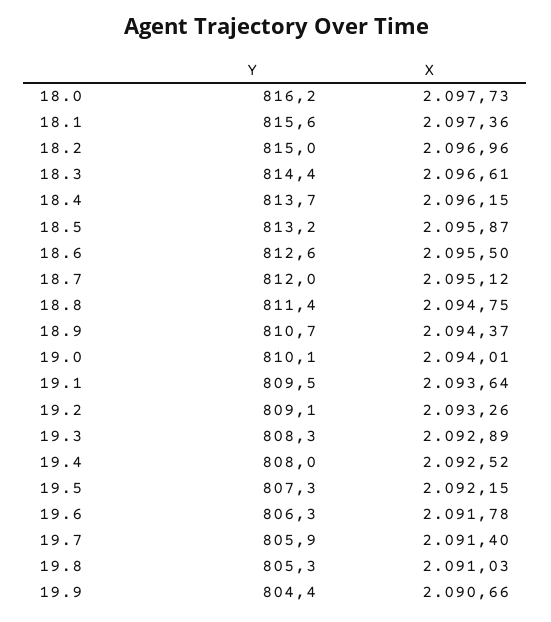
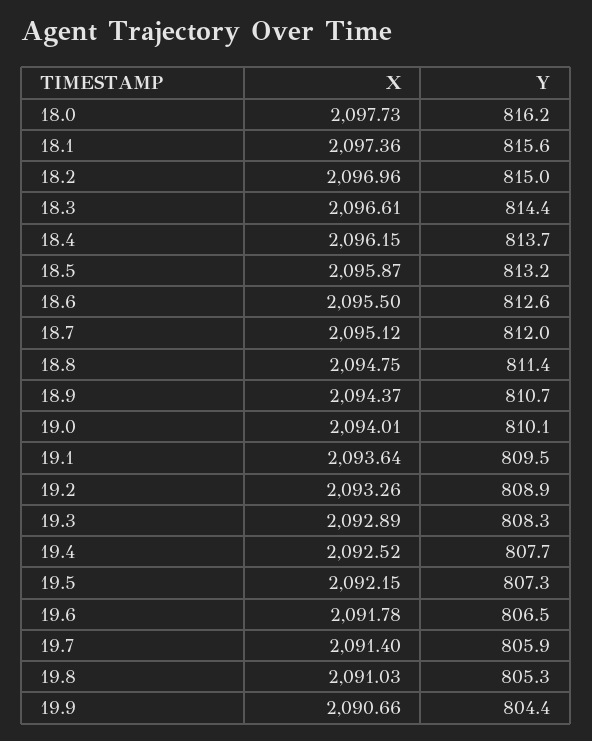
Y, 19.2: 809.1 -> 808.9
Y, 19.4: 808 -> 807.7
Y, 19.6: 806.3 -> 806.5

